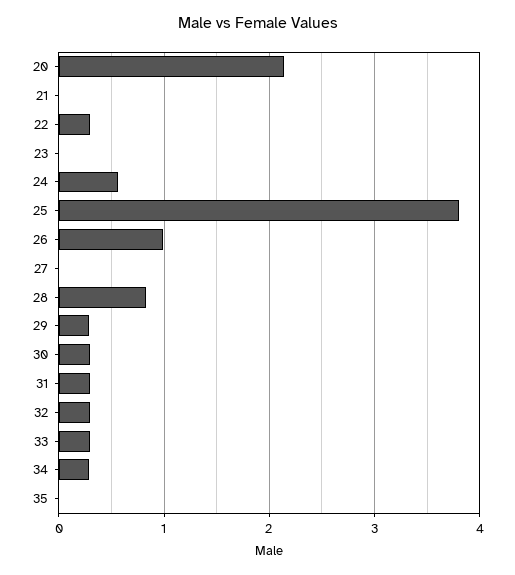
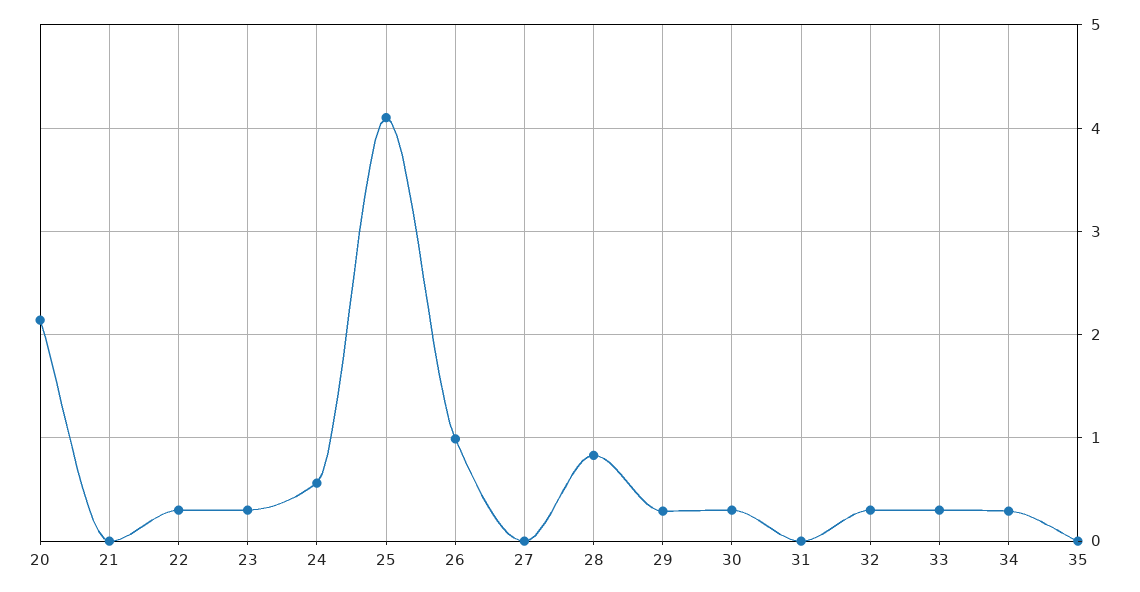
23: 0 -> 0.3
25: 3.8 -> 4.1
31: 0.3 -> 0

